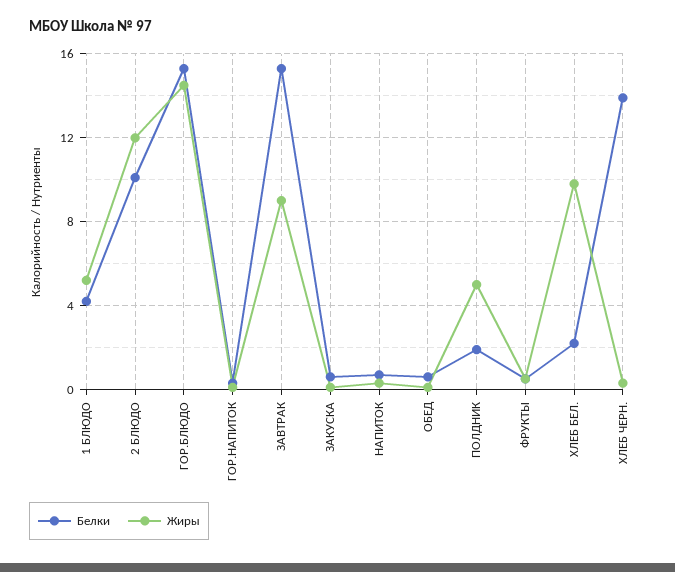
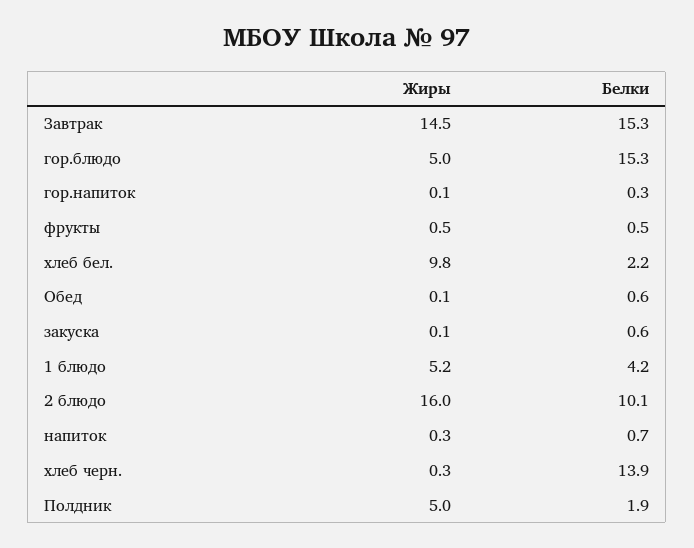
Жиры, 2 БЛЮДО: 12 -> 16
Жиры, ГОР.БЛЮДО: 14.5 -> 5
Жиры, ЗАВТРАК: 9 -> 14.5

